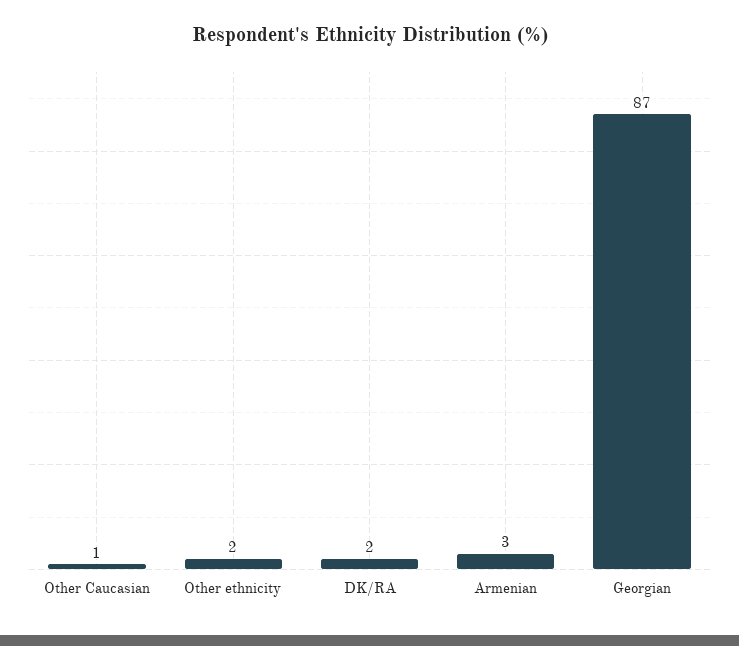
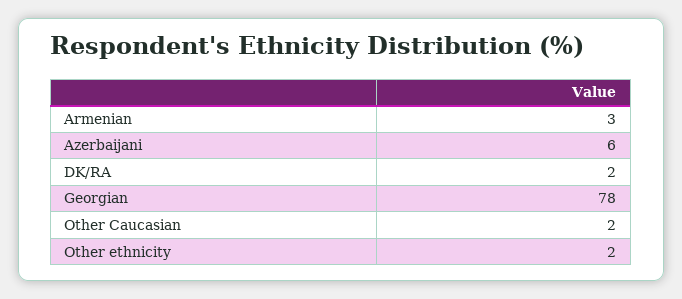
Other Caucasian: 1 -> 2
Georgian: 87 -> 78
Azerbaijani: none -> 6

